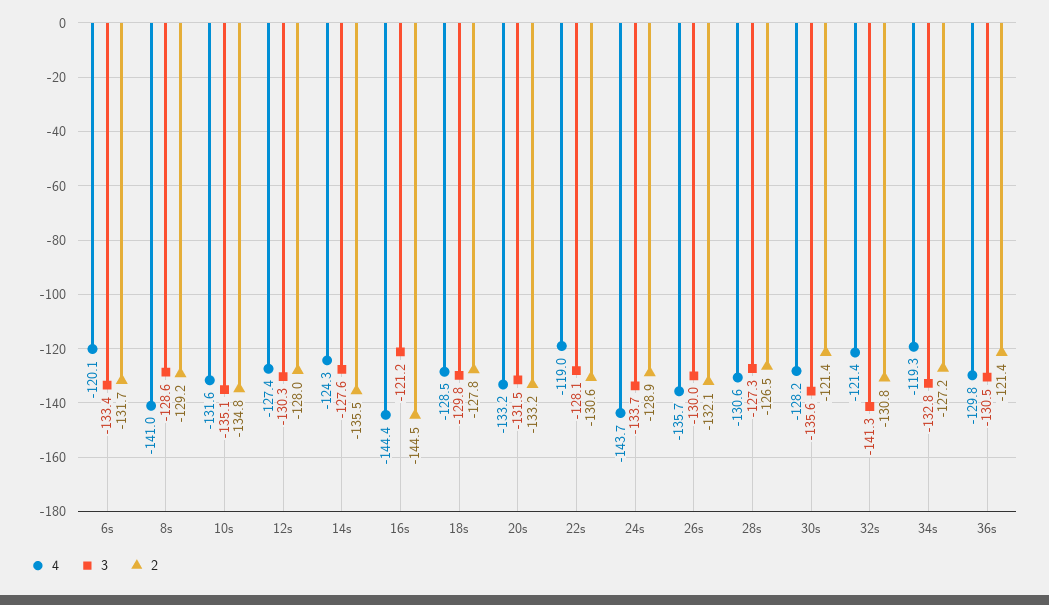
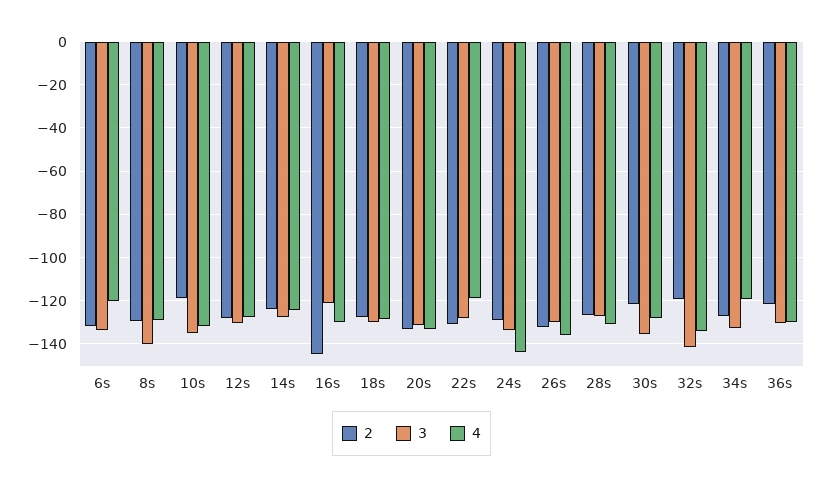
4, 8s: -141 -> -130
3, 8s: -128.6 -> -140
2, 10s: -134.8 -> -120
2, 14s: -135.5 -> -125
4, 16s: -144.4 -> -130
4, 32s: -121.4 -> -135
2, 32s: -130.8 -> -120

